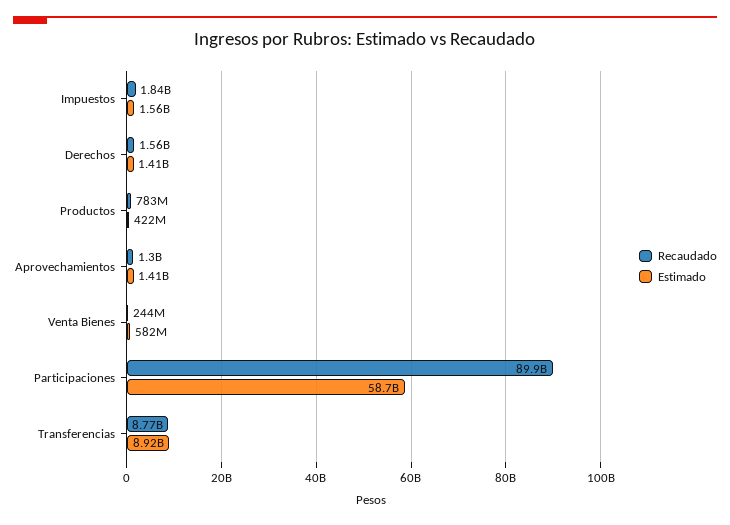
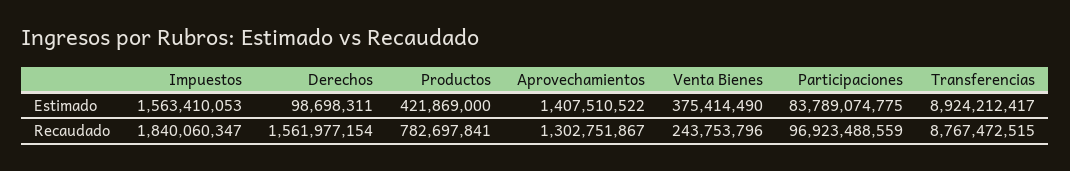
Estimado, Derechos: 1410000000 -> 98698311
Estimado, Venta Bienes: 582000000 -> 375414490
Recaudado, Participaciones: 89900000000 -> 96923488559
Estimado, Participaciones: 58700000000 -> 83789074775

